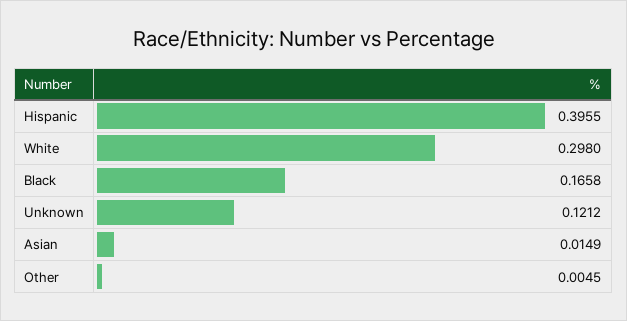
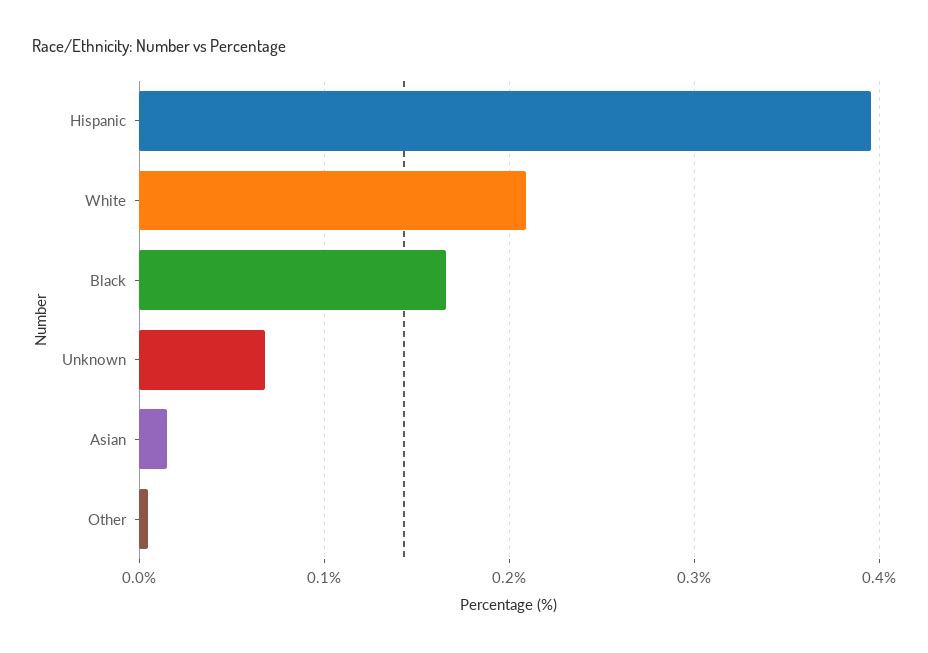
White: 0.298 -> 0.21
Unknown: 0.1212 -> 0.07

